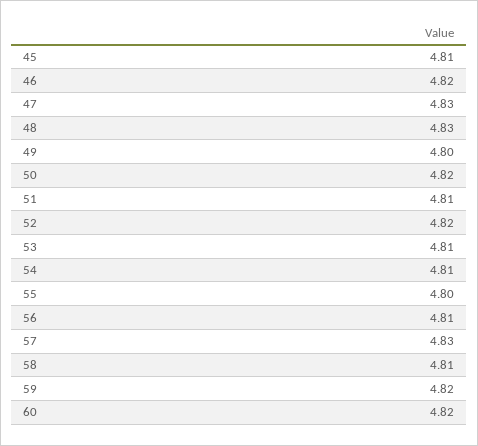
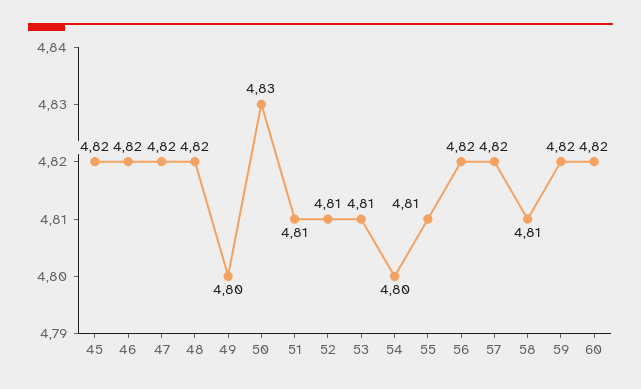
45: 4.81 -> 4.82
47: 4.83 -> 4.82
48: 4.83 -> 4.82
50: 4.82 -> 4.83
52: 4.82 -> 4.81
54: 4.81 -> 4.8
55: 4.8 -> 4.81
56: 4.81 -> 4.82
57: 4.83 -> 4.82

